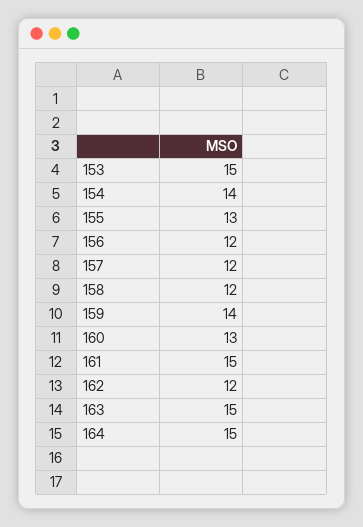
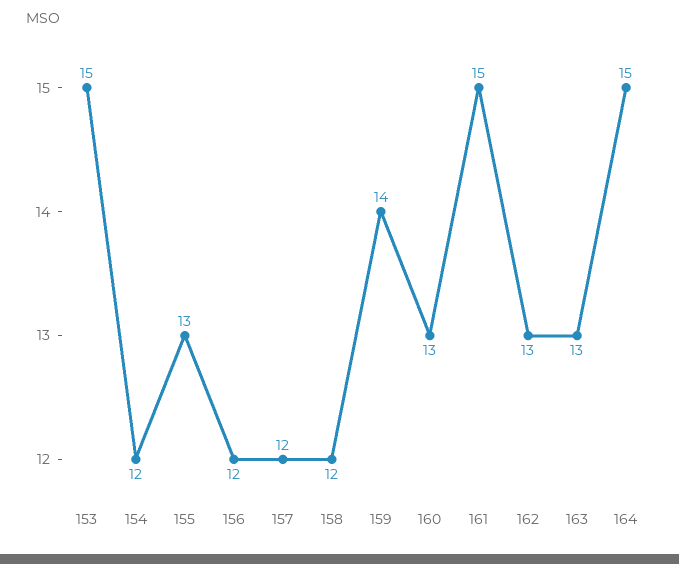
154: 14 -> 12
162: 12 -> 13
163: 15 -> 13

